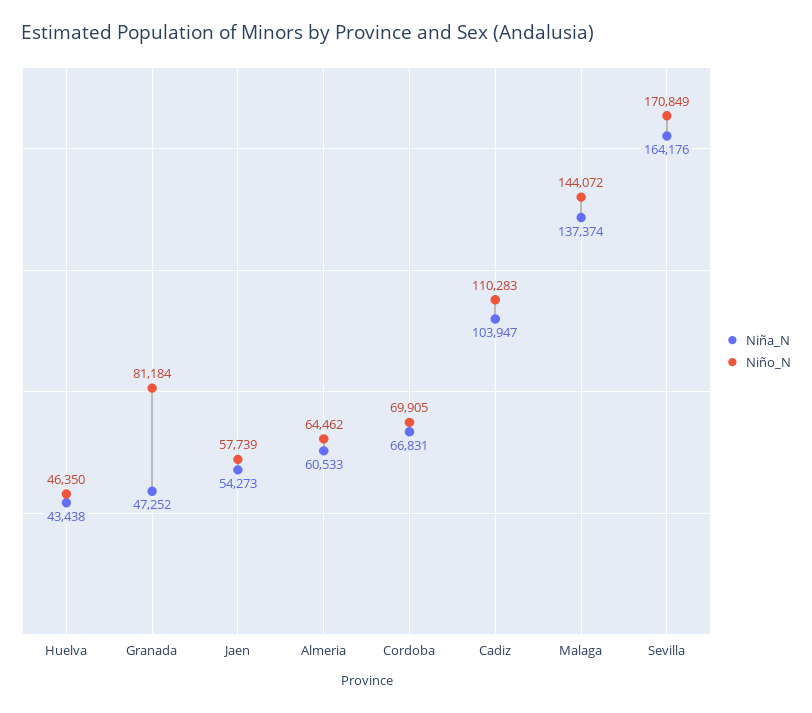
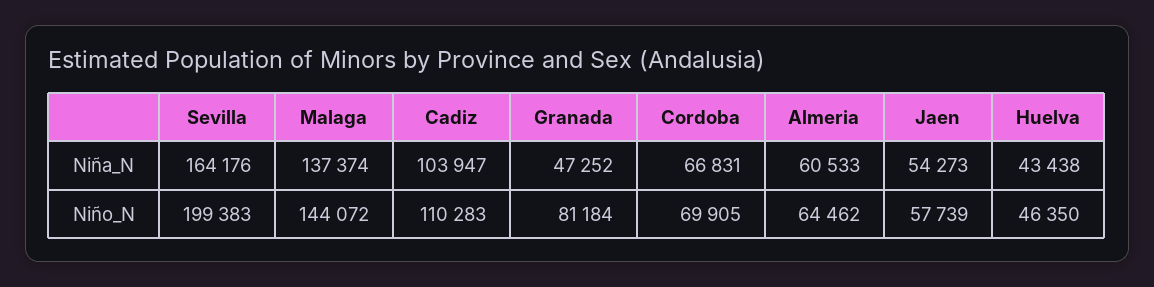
Niño_N, Sevilla: 170849 -> 199383

